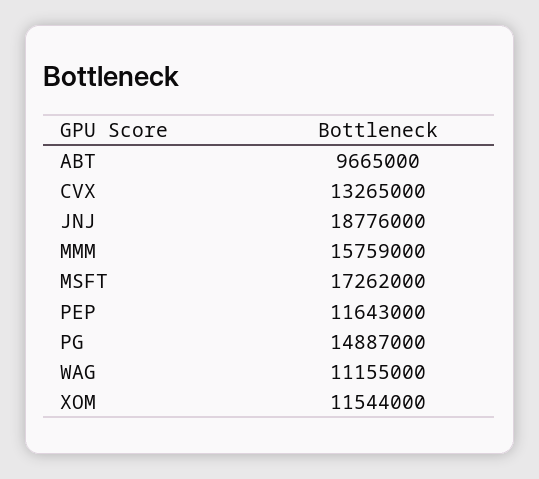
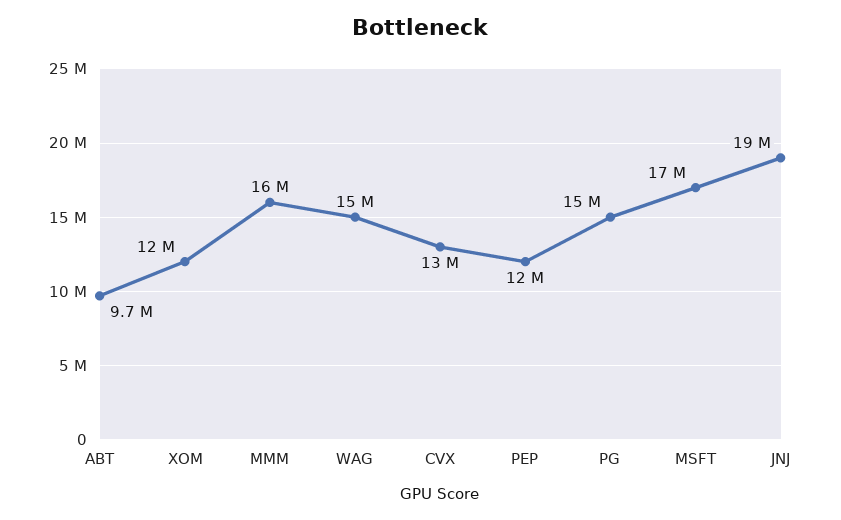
WAG: 11155000 -> 15000000

